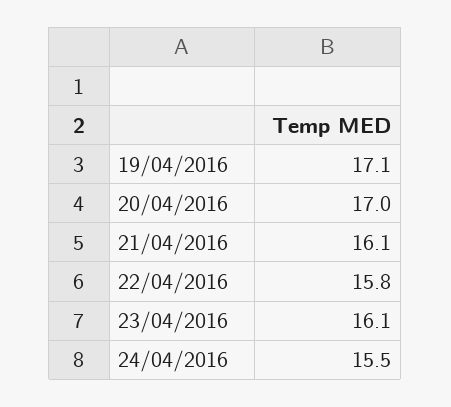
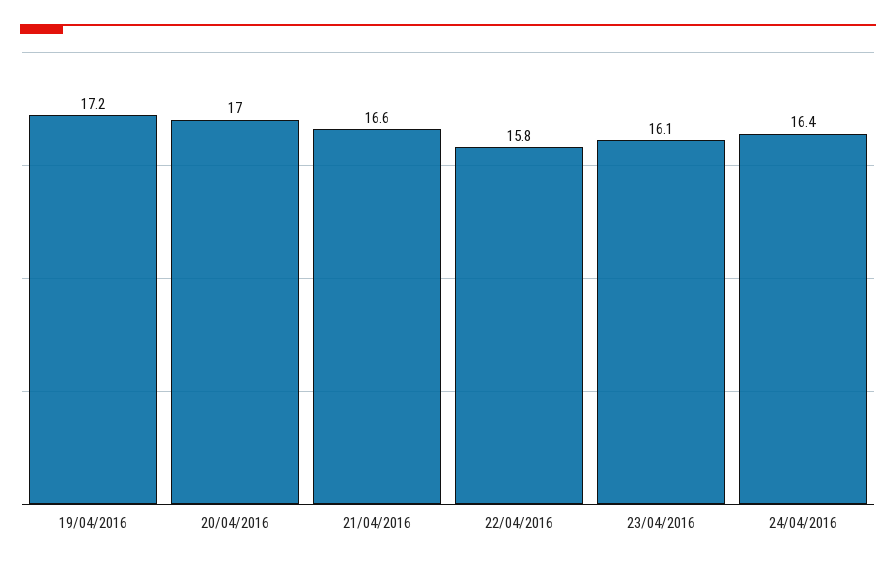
19/04/2016: 17.1 -> 17.2
21/04/2016: 16.1 -> 16.6
24/04/2016: 15.5 -> 16.4

